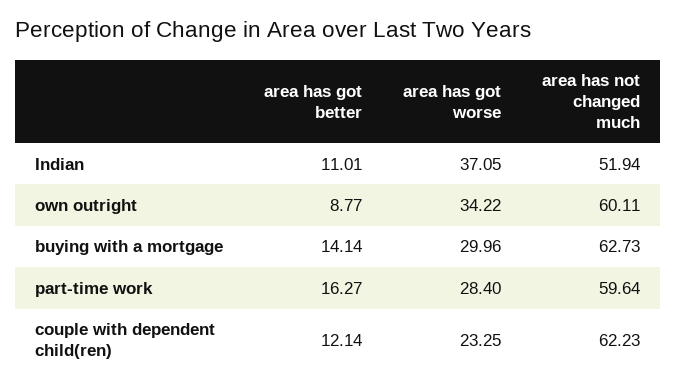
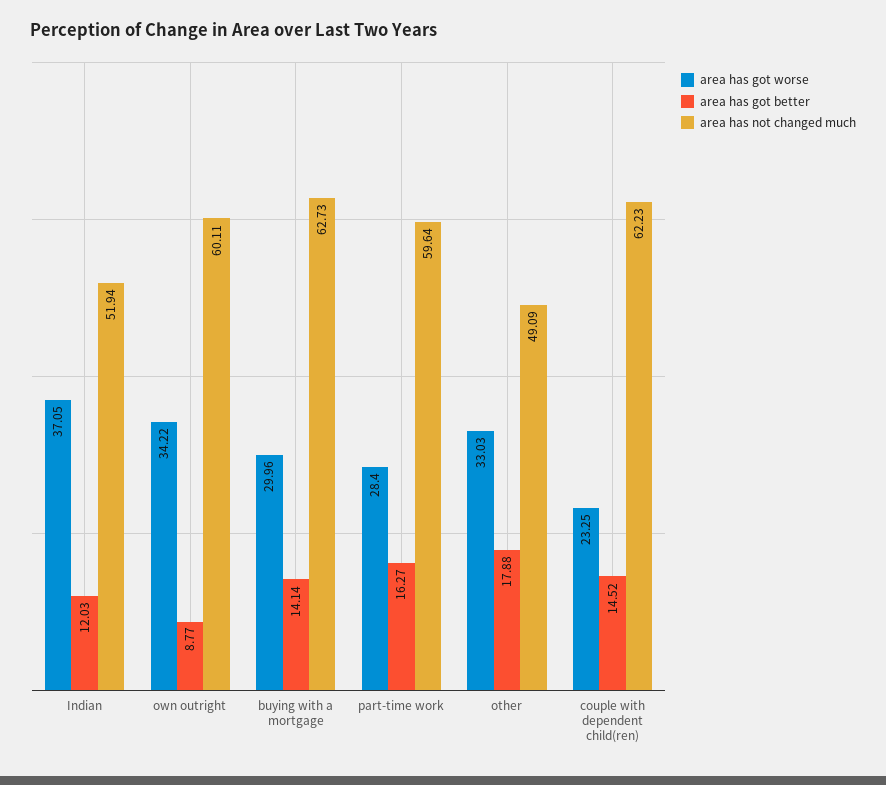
area has got better, Indian: 11.01 -> 12.03
area has got better, couple with dependent child(ren): 12.14 -> 14.52
area has got worse, other: none -> 33.03
area has got better, other: none -> 17.88
area has not changed much, other: none -> 49.09

